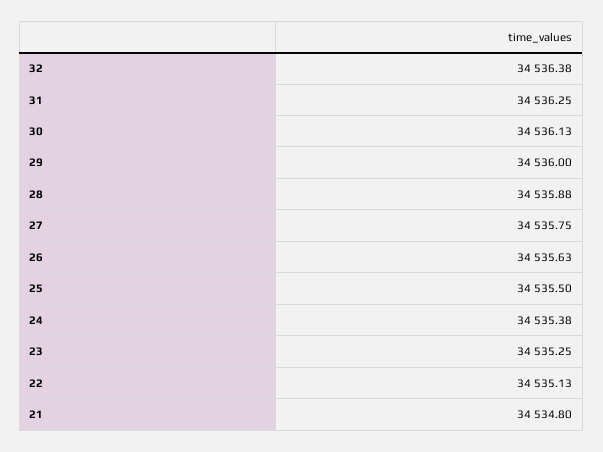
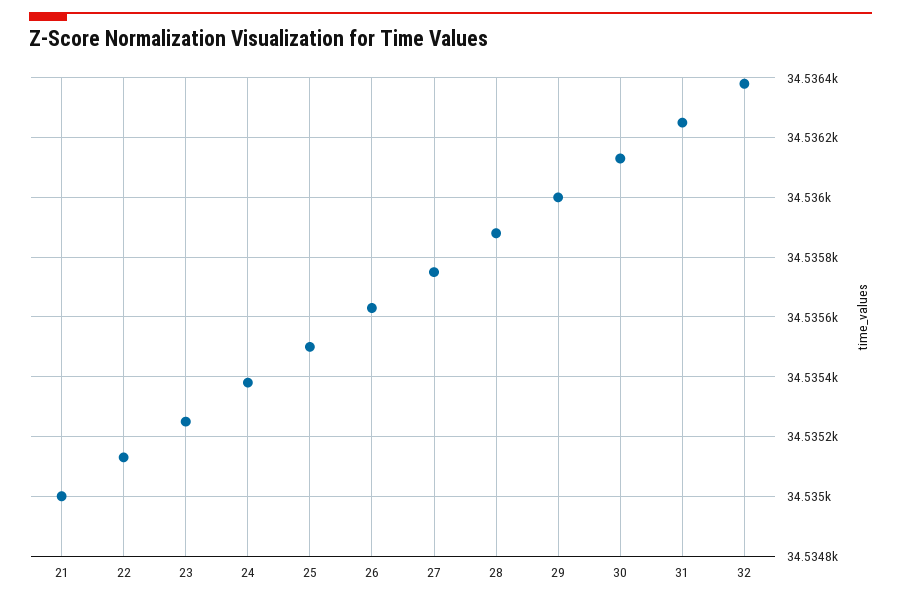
21: 34534.8 -> 34535

